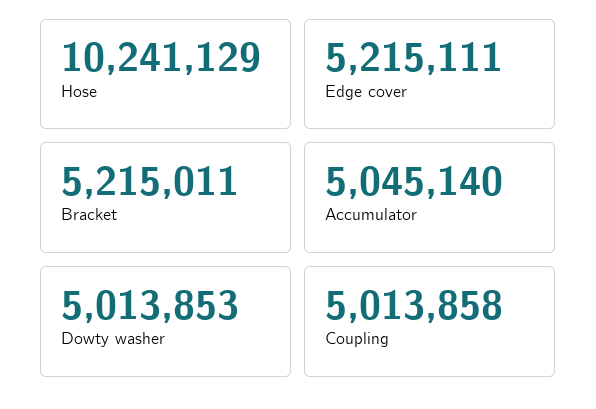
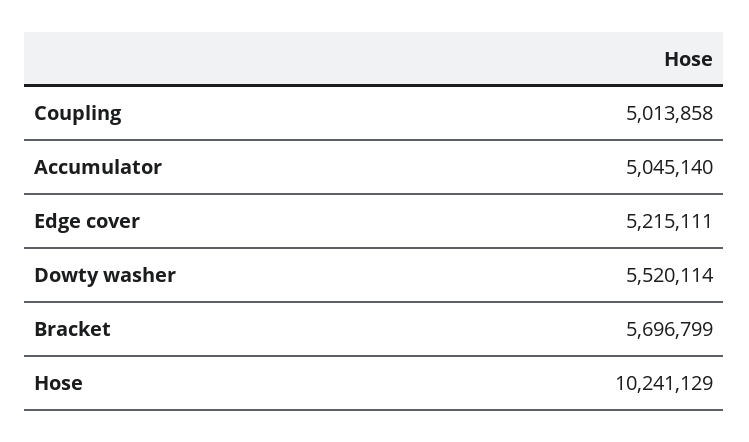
Bracket: 5215011 -> 5696799
Dowty washer: 5013853 -> 5520114

